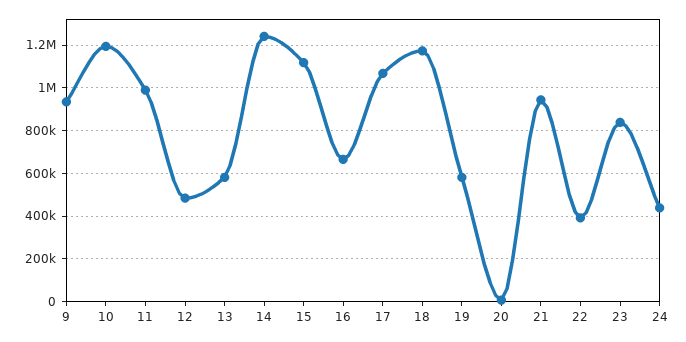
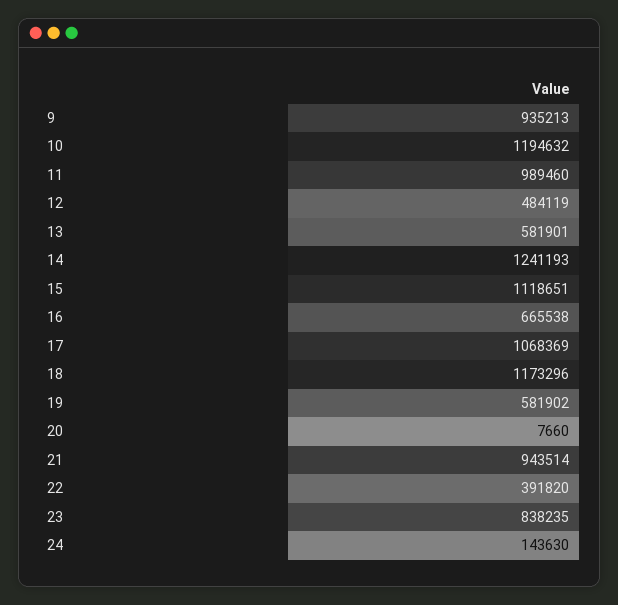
24: 450000 -> 143630

